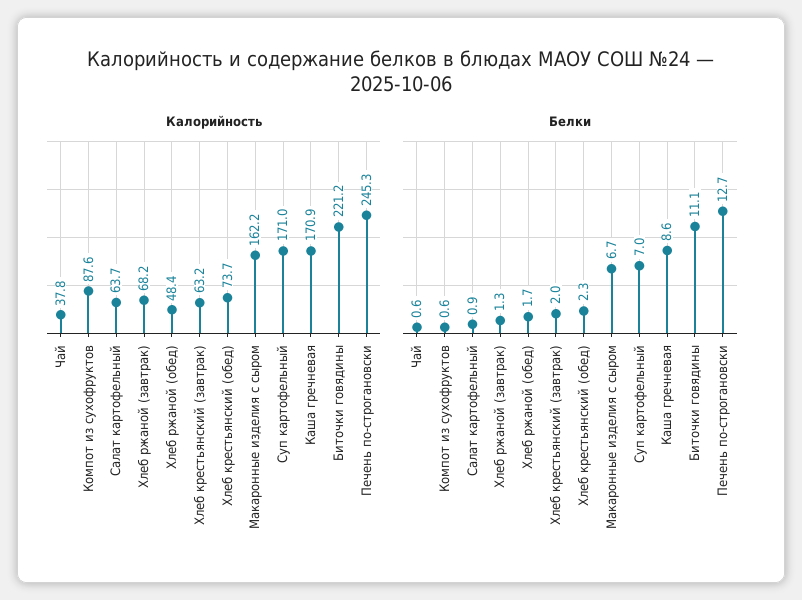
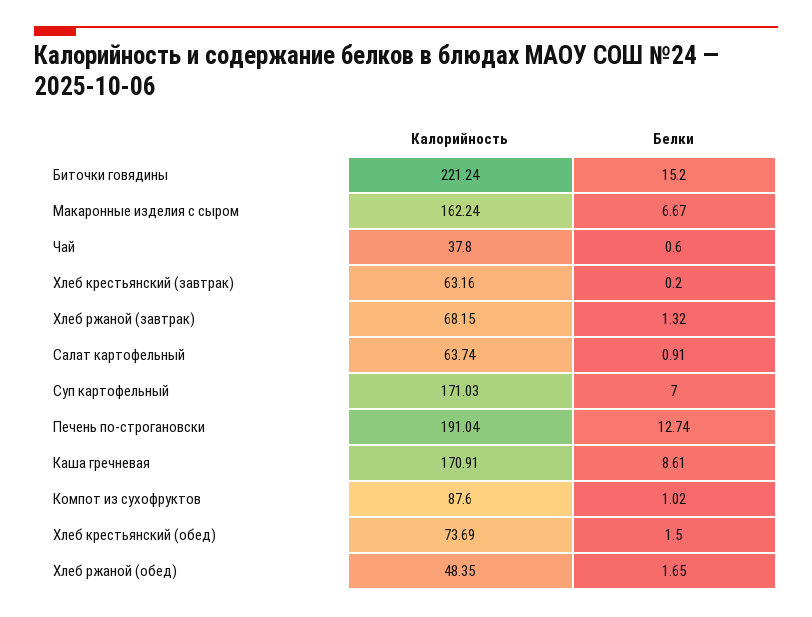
Калорийность, Печень по-строгановски: 245.3 -> 191.04
Белки, Компот из сухофруктов: 0.6 -> 1.02
Белки, Хлеб крестьянский (завтрак): 2 -> 0.2
Белки, Хлеб крестьянский (обед): 2.3 -> 1.5
Белки, Биточки говядины: 11.1 -> 15.2

